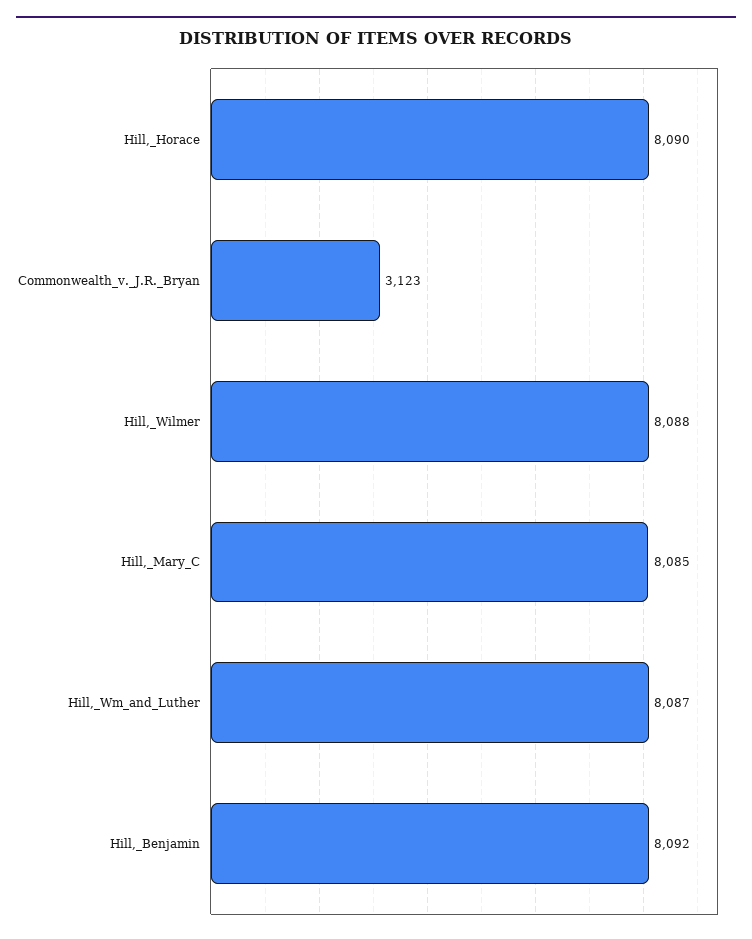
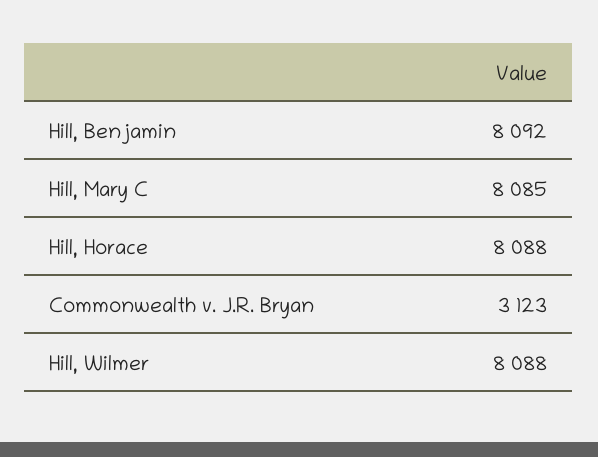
Hill,_Horace: 8090 -> 8088
Hill,_Wm_and_Luther: 8087 -> none

